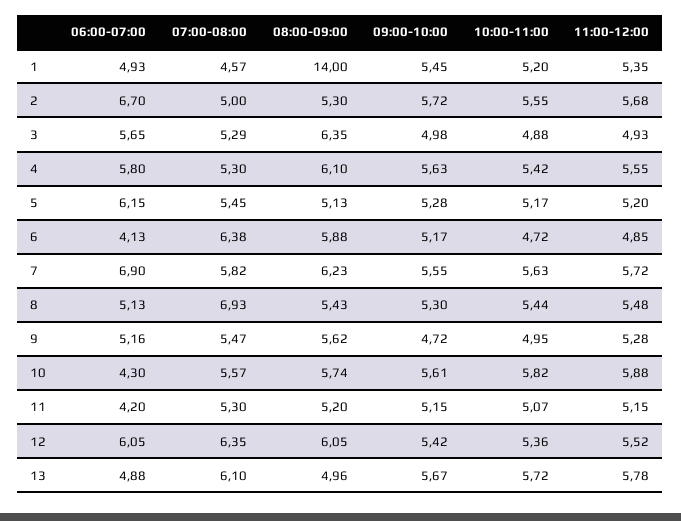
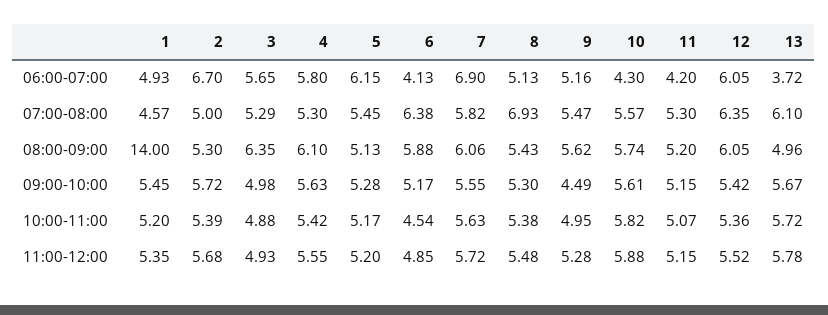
10:00-11:00, 2: 5.55 -> 5.39
10:00-11:00, 6: 4.72 -> 4.54
08:00-09:00, 7: 6.23 -> 6.06
10:00-11:00, 8: 5.44 -> 5.38
09:00-10:00, 9: 4.72 -> 4.49
06:00-07:00, 13: 4.88 -> 3.72

